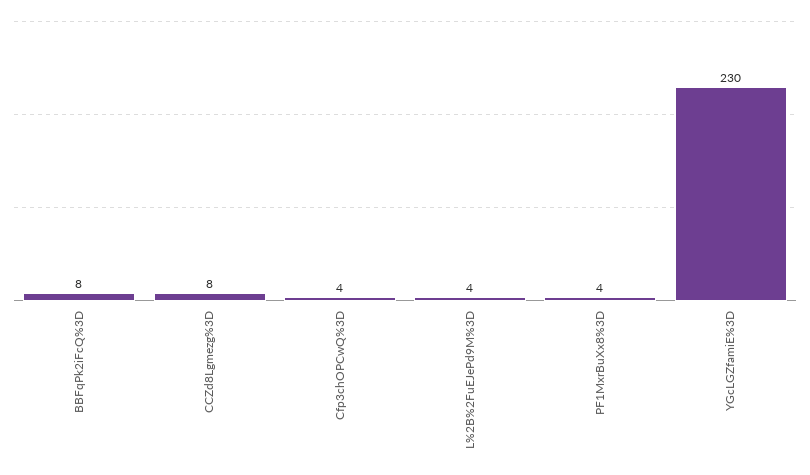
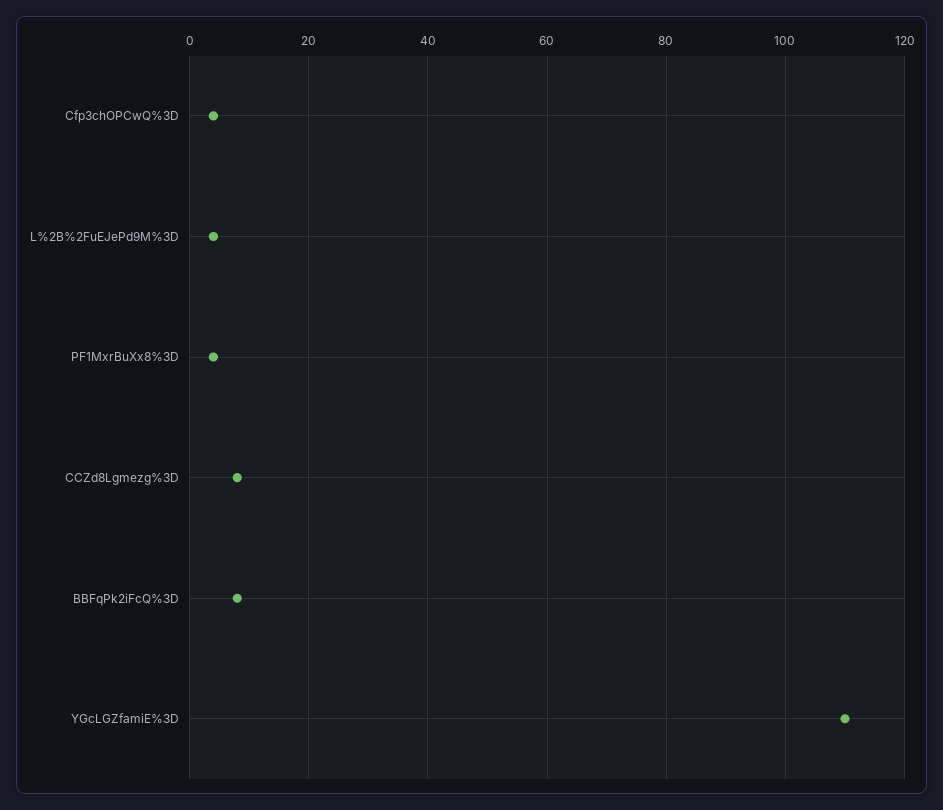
YGcLGZfamiE%3D: 230 -> 110

